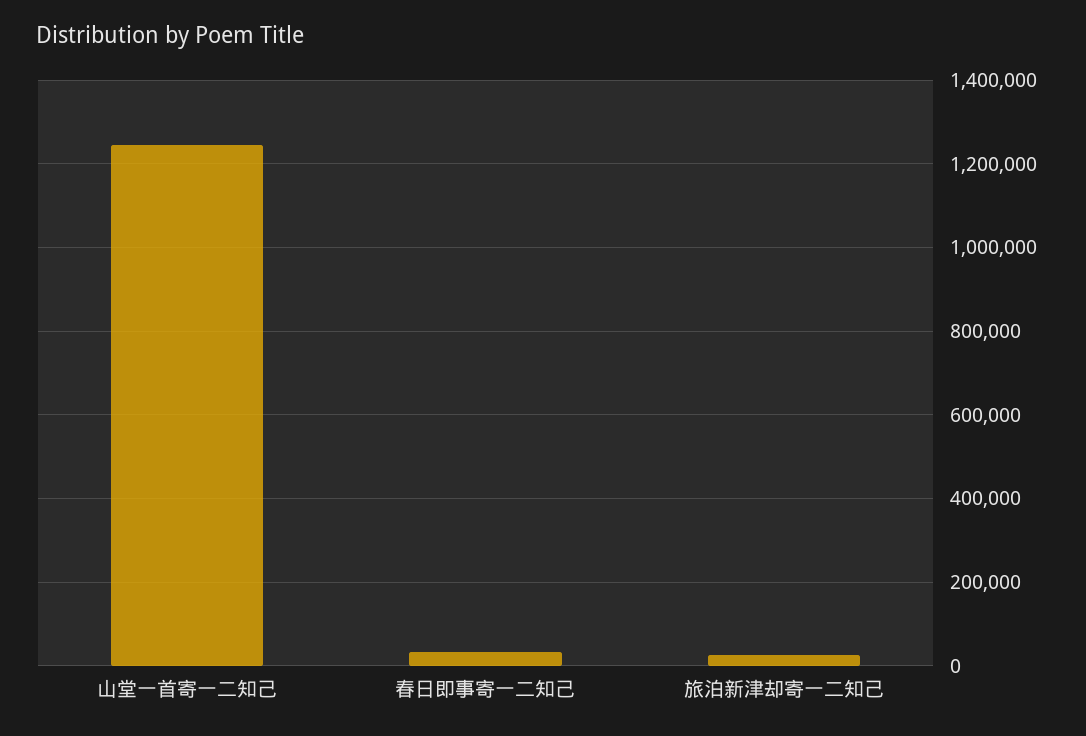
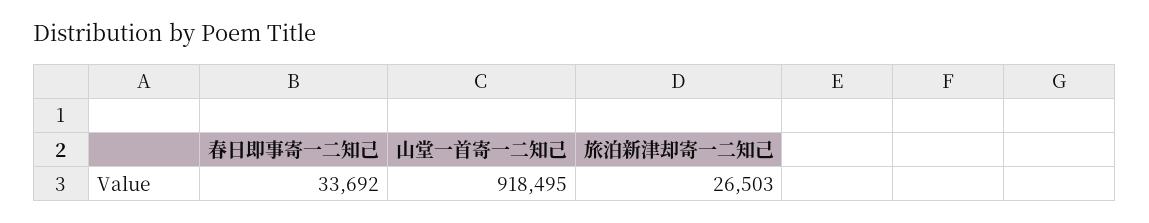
山堂一首寄一二知己: 1240000 -> 918495

